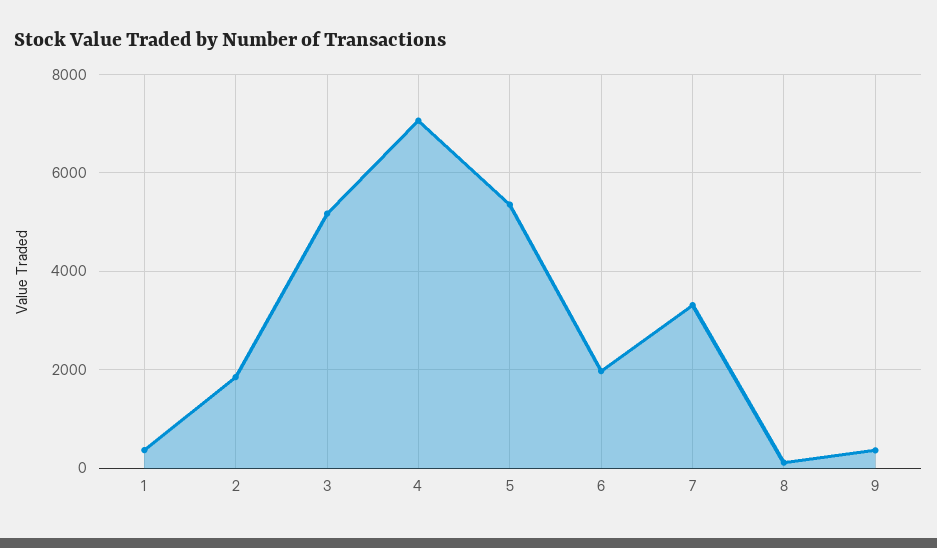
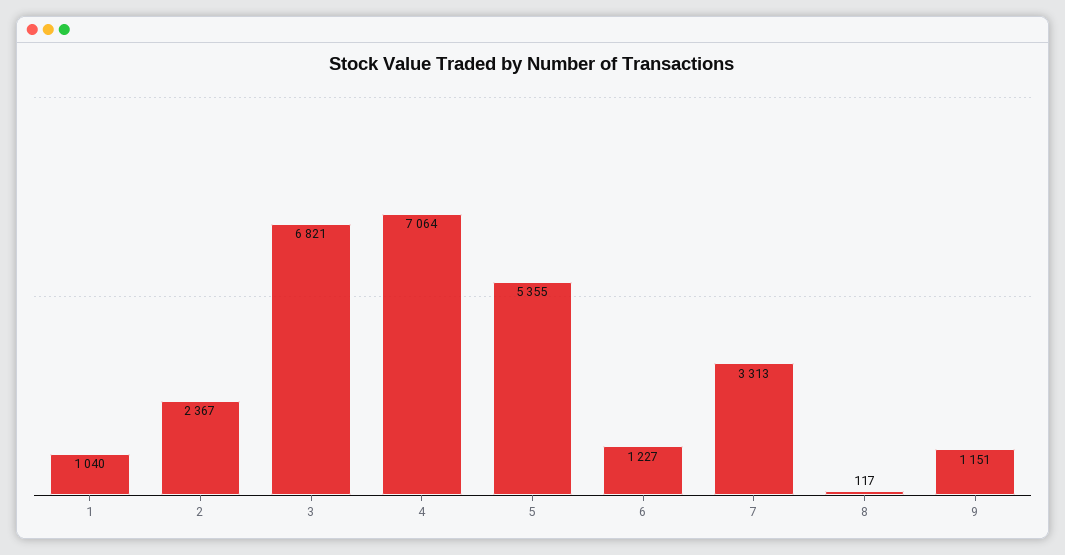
1: 400 -> 1040
2: 1800 -> 2367
3: 5200 -> 6821
6: 2000 -> 1227
9: 400 -> 1151

